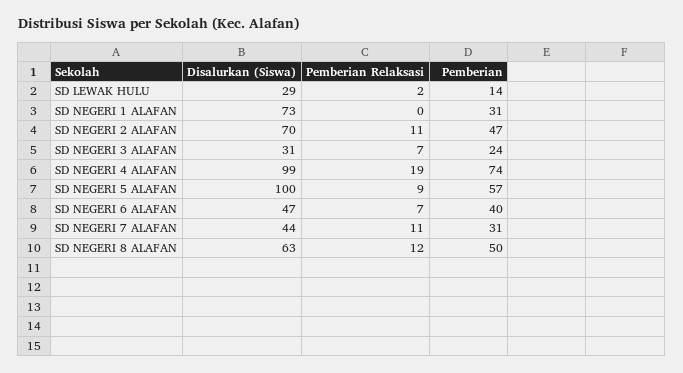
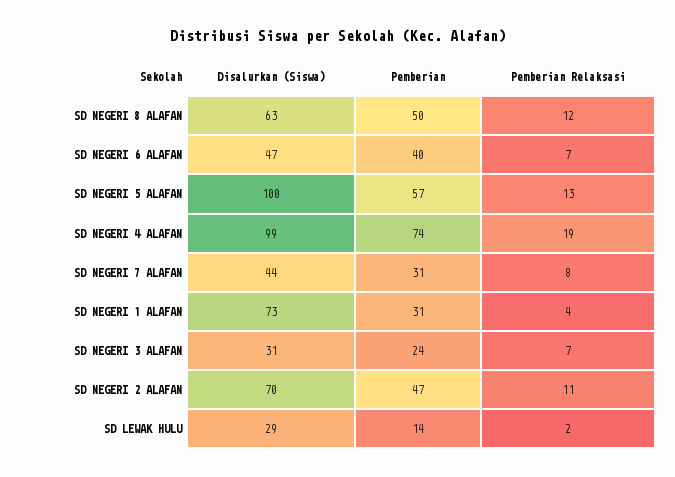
Pemberian Relaksasi, SD NEGERI 1 ALAFAN: 0 -> 4
Pemberian Relaksasi, SD NEGERI 5 ALAFAN: 9 -> 13
Pemberian Relaksasi, SD NEGERI 7 ALAFAN: 11 -> 8

